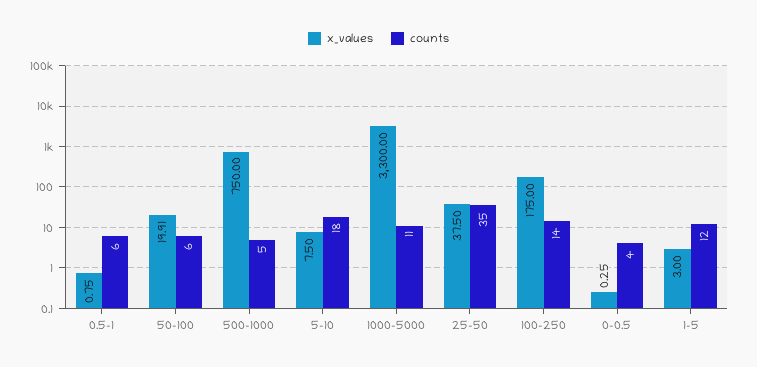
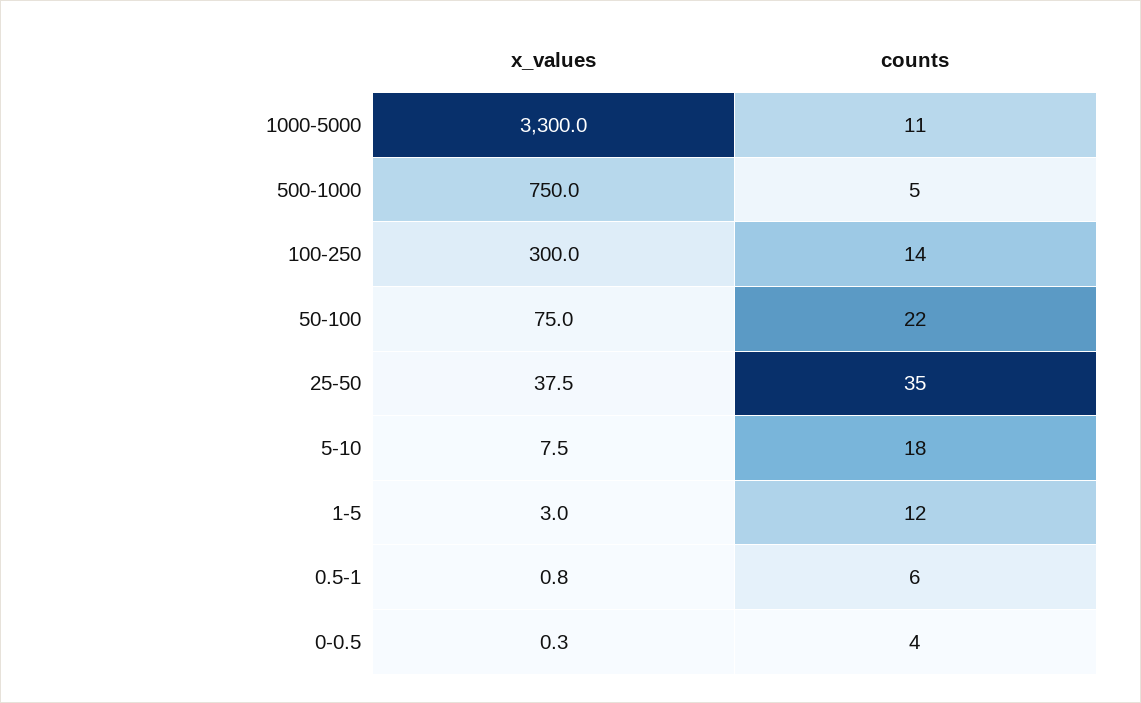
x_values, 50-100: 19.91 -> 75
counts, 50-100: 6 -> 22
x_values, 100-250: 175 -> 300

